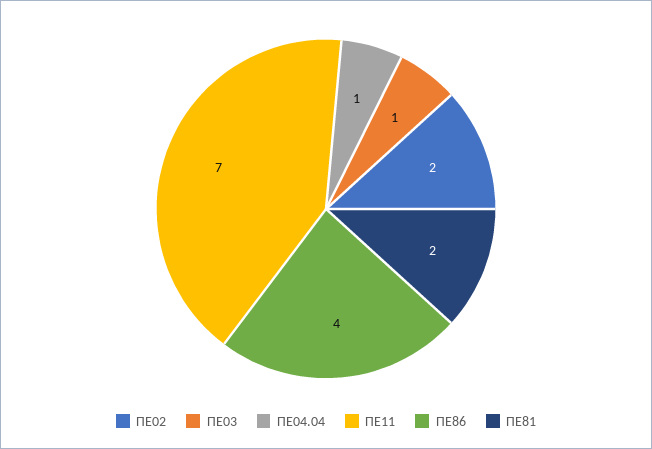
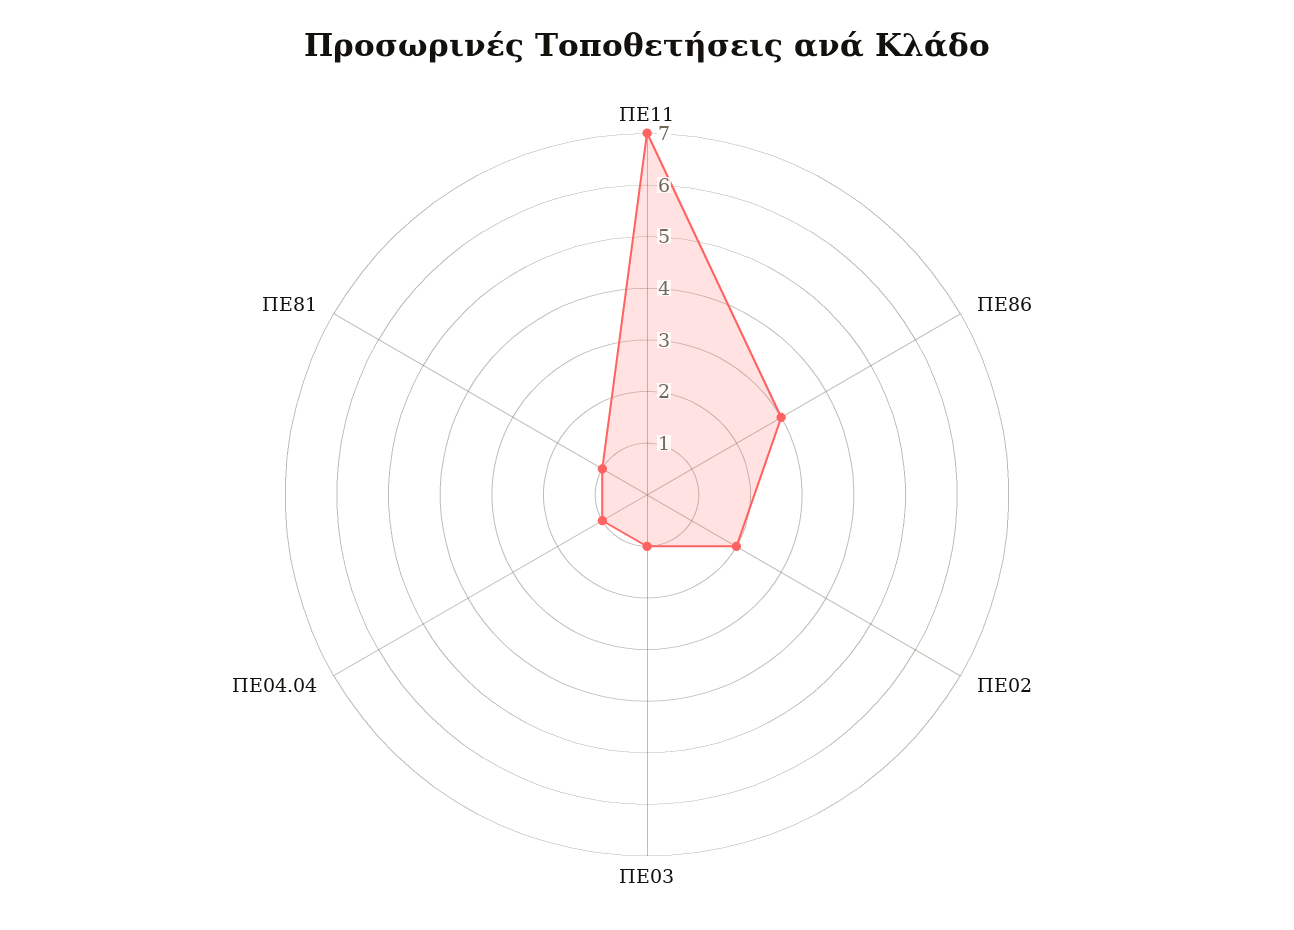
ΠΕ86: 4 -> 3
ΠΕ81: 2 -> 1

